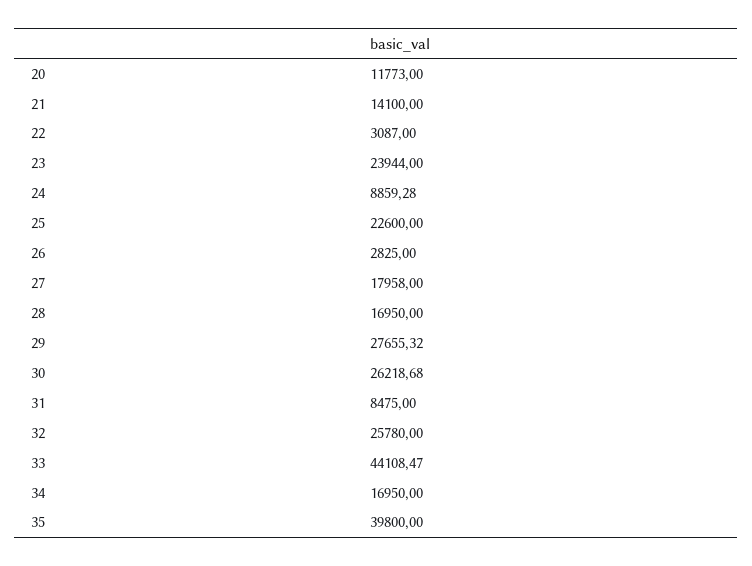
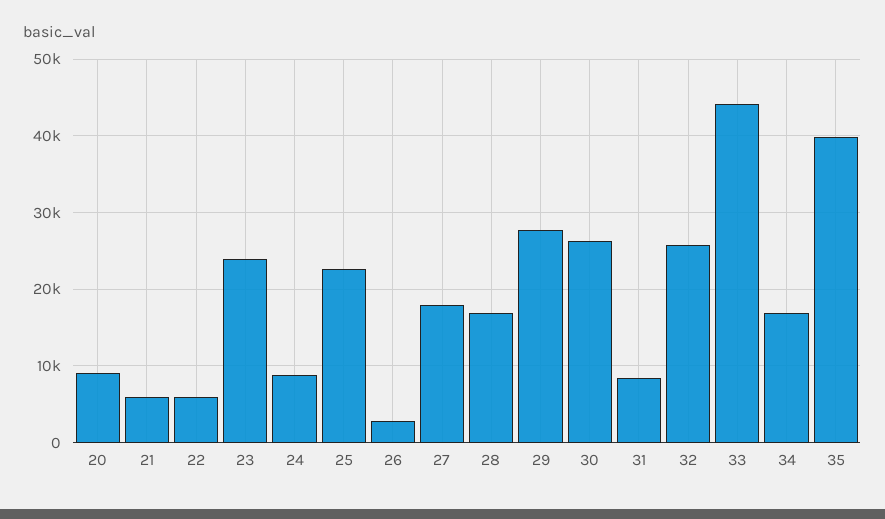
20: 11773 -> 9000
21: 14100 -> 6000
22: 3087 -> 6000

